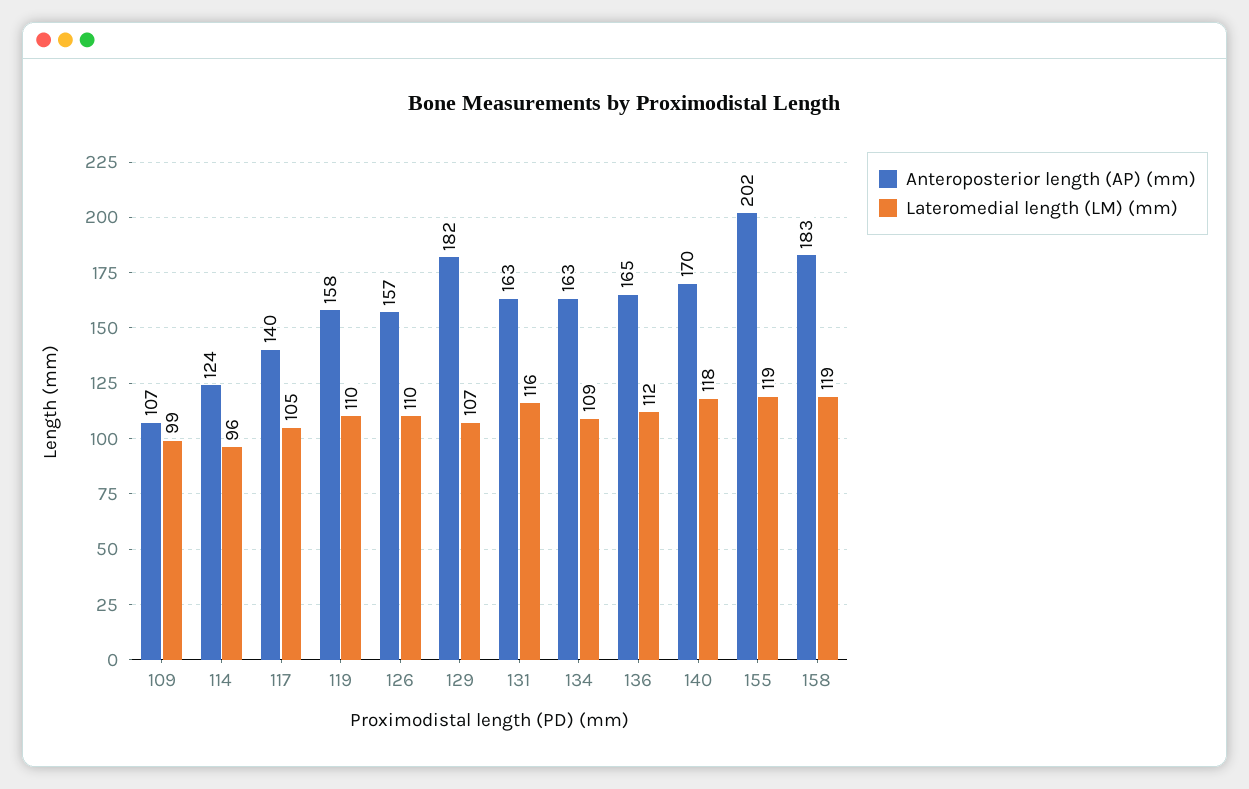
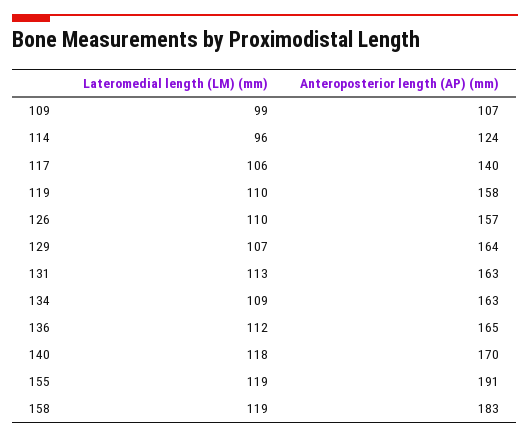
Lateromedial length (LM) (mm), 117: 105 -> 106
Anteroposterior length (AP) (mm), 129: 182 -> 164
Lateromedial length (LM) (mm), 131: 116 -> 113
Anteroposterior length (AP) (mm), 155: 202 -> 191

